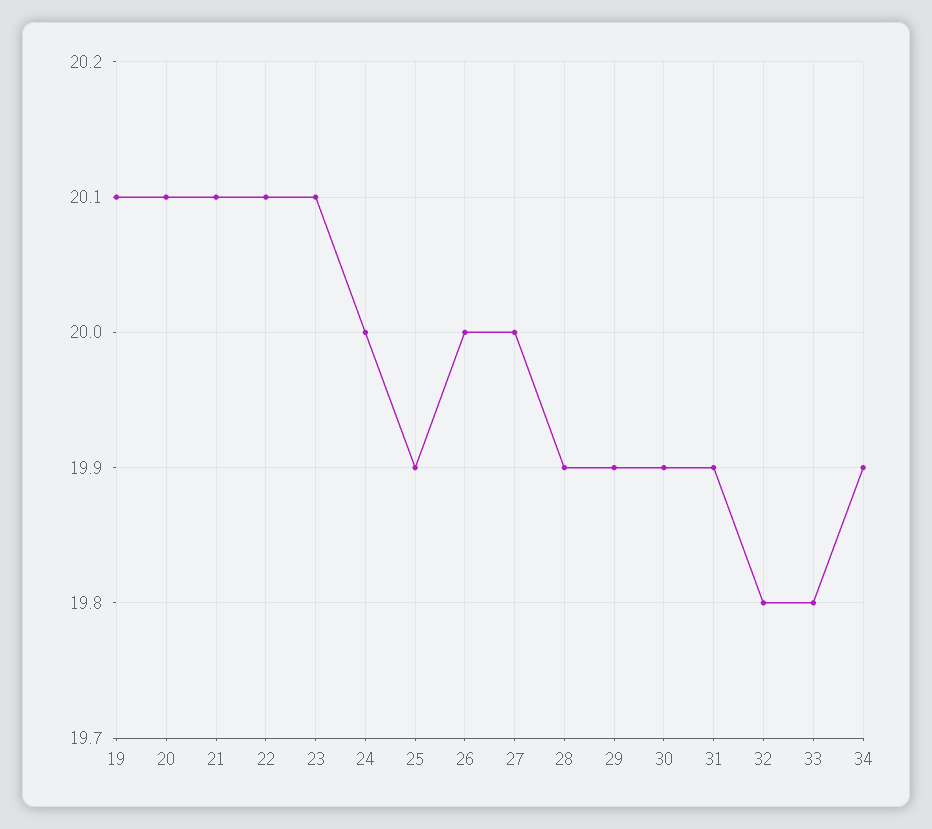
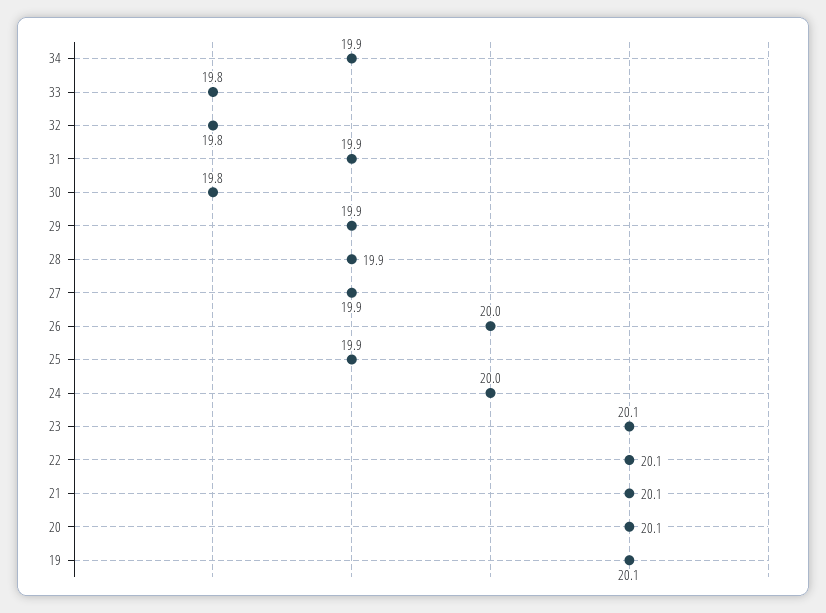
27: 20 -> 19.9
30: 19.9 -> 19.8

